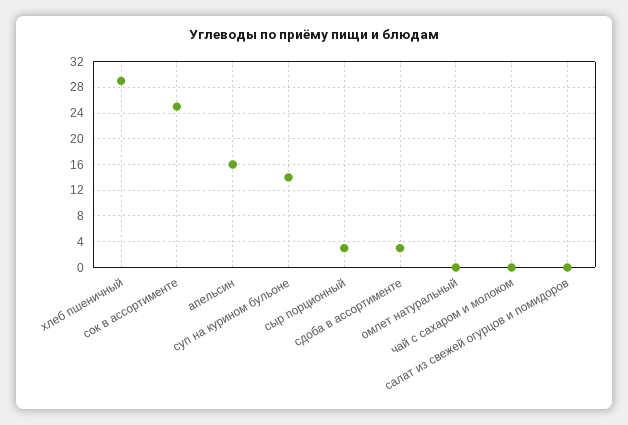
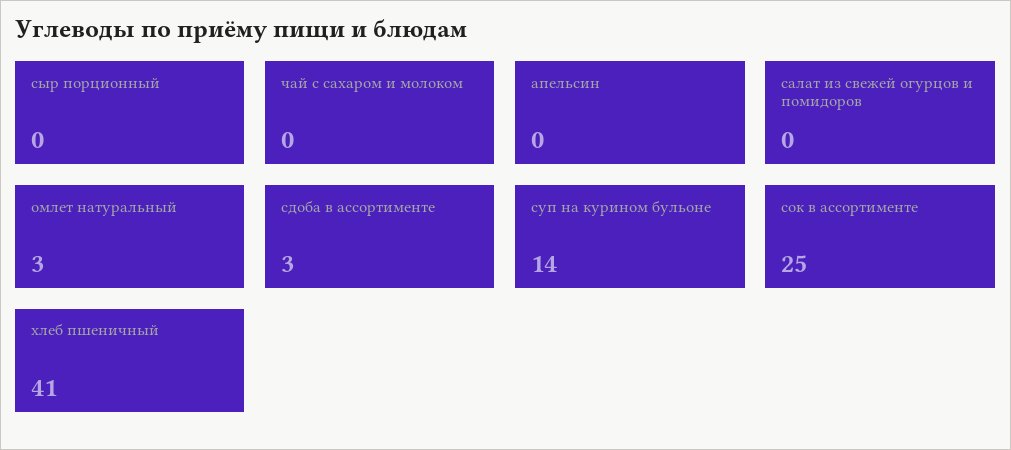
хлеб пшеничный: 29 -> 41
апельсин: 16 -> 0
сыр порционный: 3 -> 0
омлет натуральный: 0 -> 3

